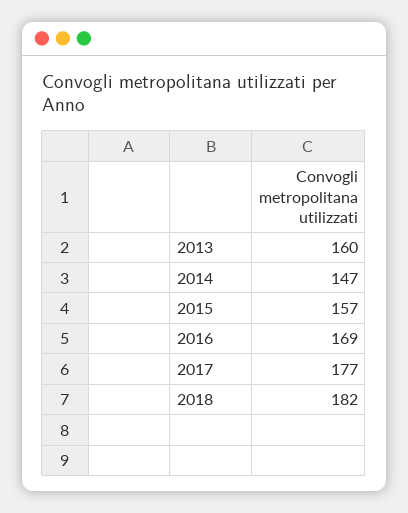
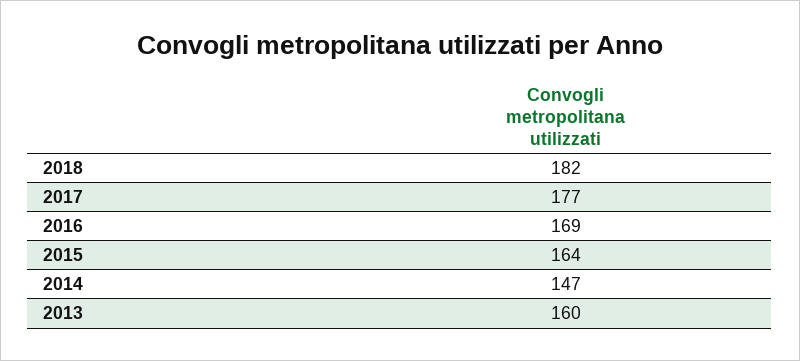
2015: 157 -> 164

